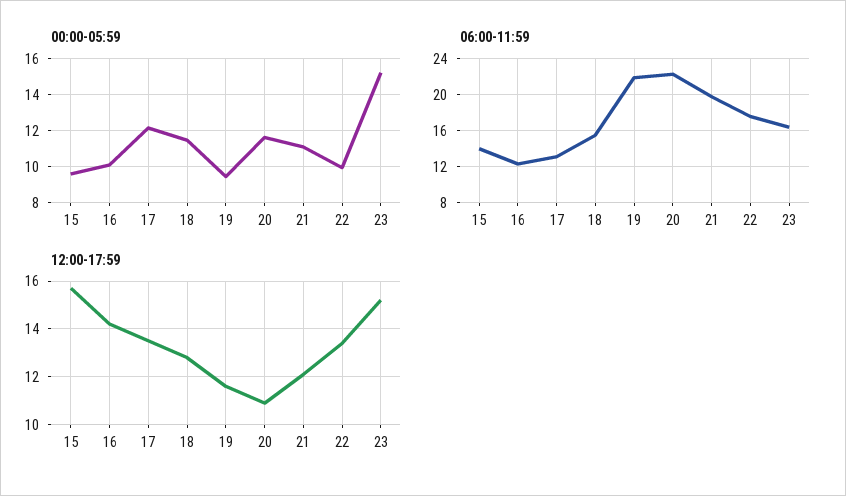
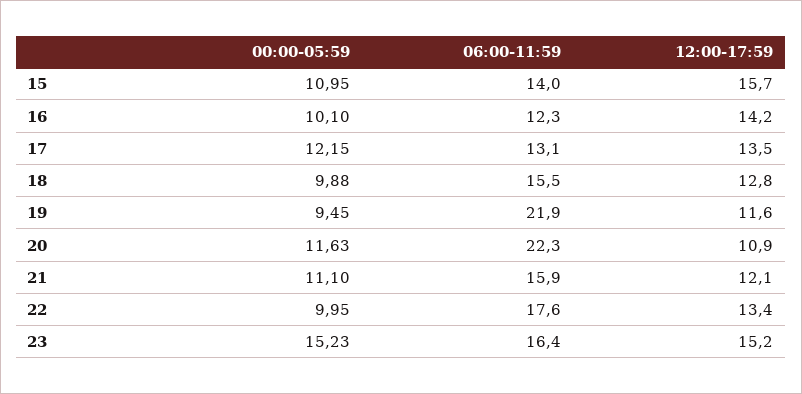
00:00-05:59, 15: 9.5 -> 10.95
00:00-05:59, 18: 11.5 -> 9.88
06:00-11:59, 21: 20 -> 15.9

